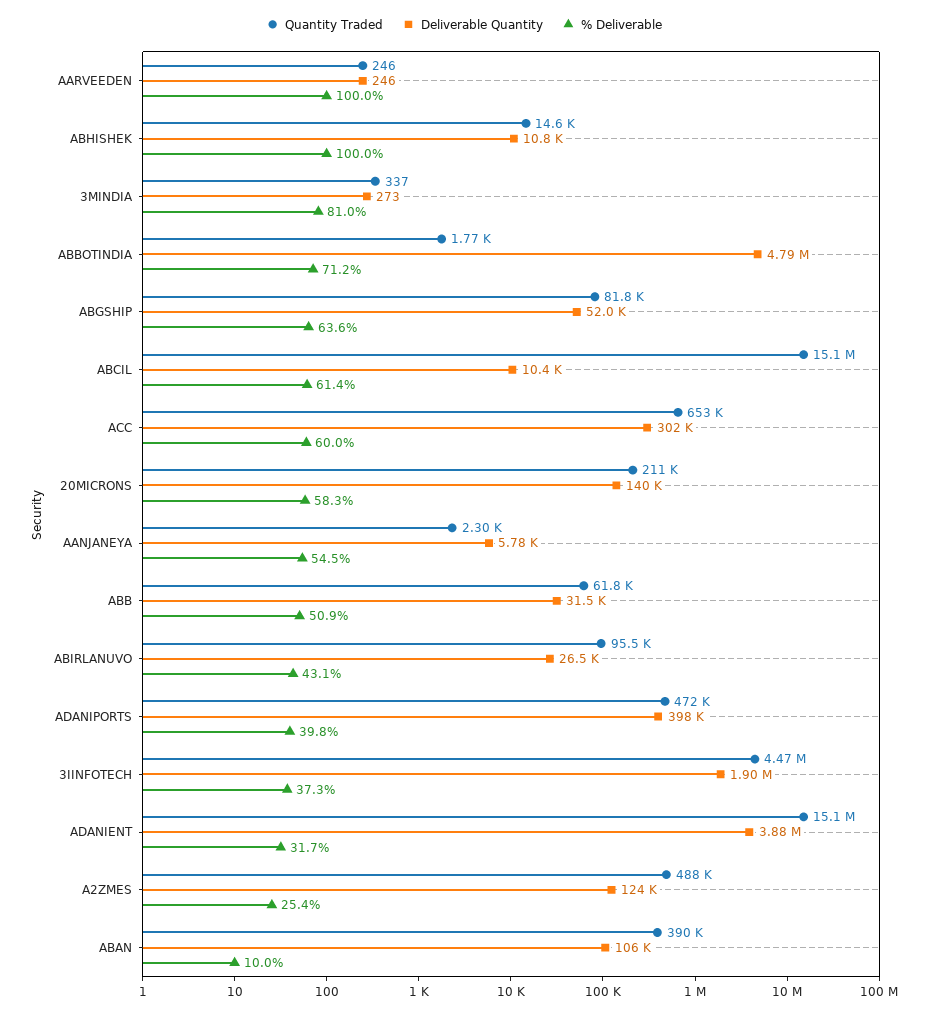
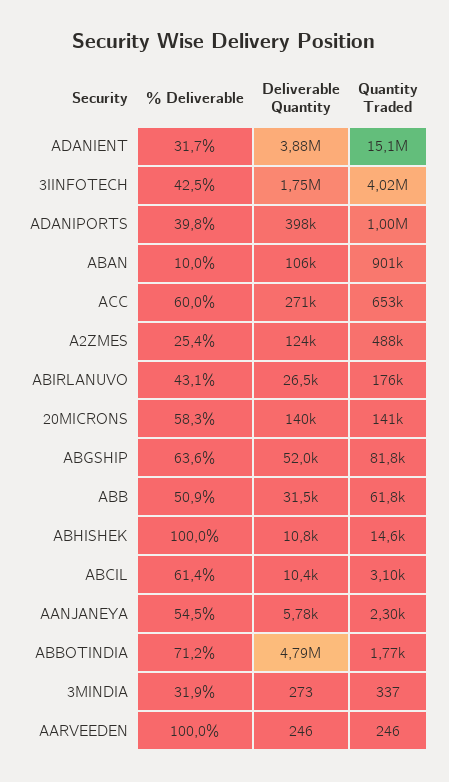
% Deliverable, 3MINDIA: 81 -> 31.9
Quantity Traded, ABCIL: 15100000 -> 3100
Deliverable Quantity, ACC: 302000 -> 271000
Quantity Traded, 20MICRONS: 211000 -> 141000
Quantity Traded, ABIRLANUVO: 95500 -> 176000
Quantity Traded, ADANIPORTS: 472000 -> 1000000
Quantity Traded, 3IINFOTECH: 4470000 -> 4020000
Deliverable Quantity, 3IINFOTECH: 1900000 -> 1750000
% Deliverable, 3IINFOTECH: 37.3 -> 42.5
Quantity Traded, ABAN: 390000 -> 901000

